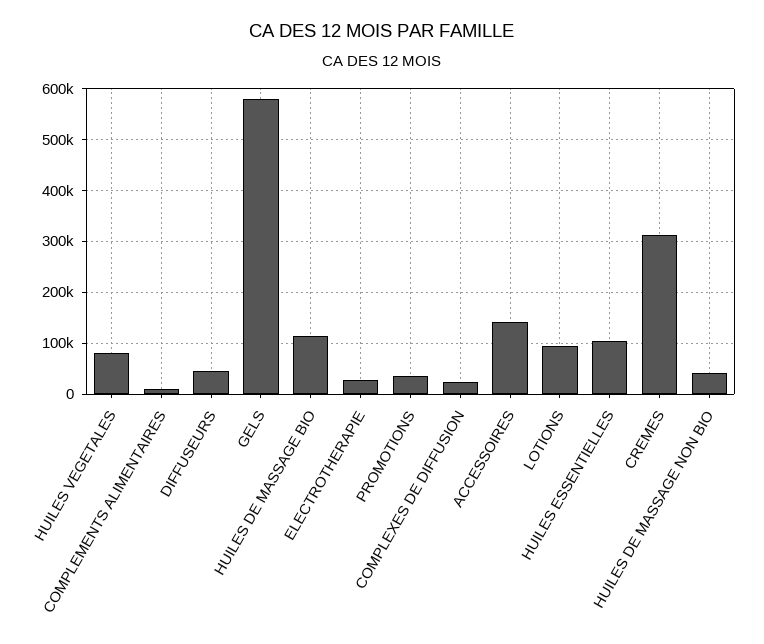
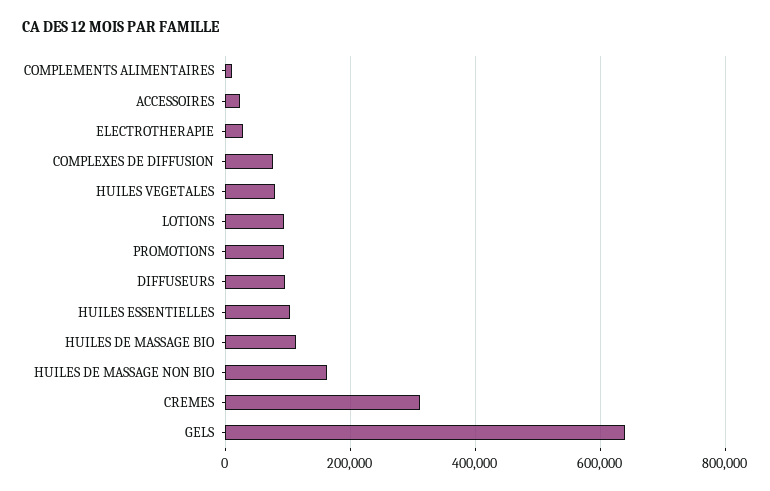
DIFFUSEURS: 40000 -> 100000
GELS: 580000 -> 640000
PROMOTIONS: 40000 -> 100000
COMPLEXES DE DIFFUSION: 20000 -> 80000
ACCESSOIRES: 140000 -> 20000
HUILES DE MASSAGE NON BIO: 40000 -> 160000

